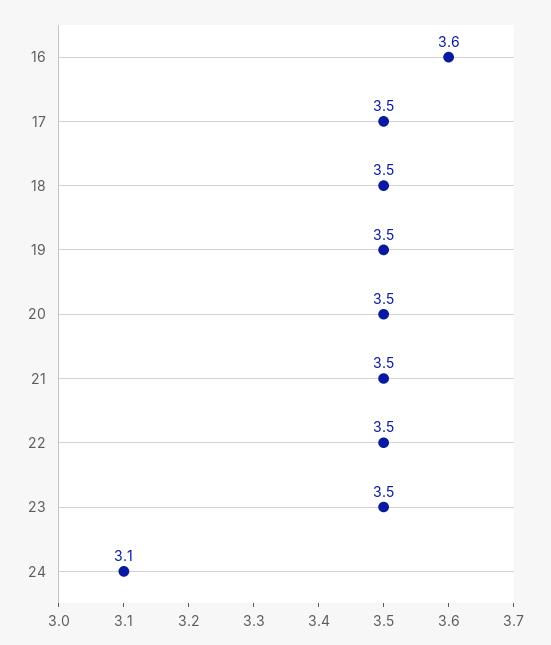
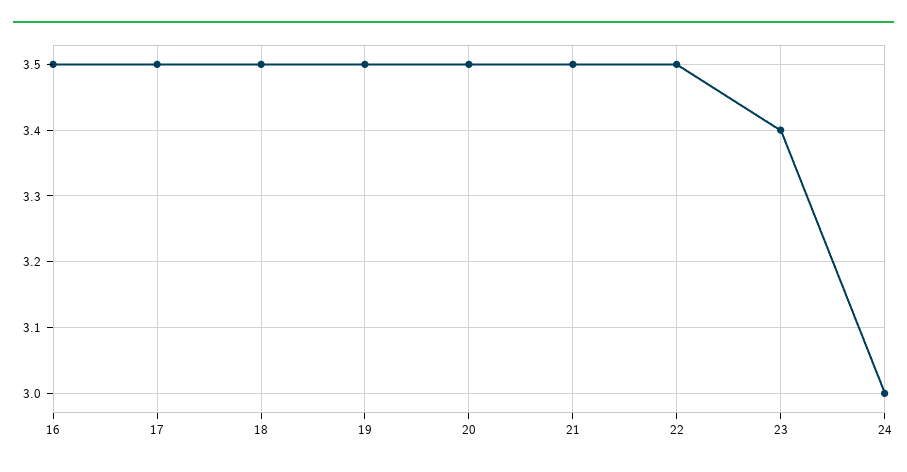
16: 3.6 -> 3.5
23: 3.5 -> 3.4
24: 3.1 -> 3

